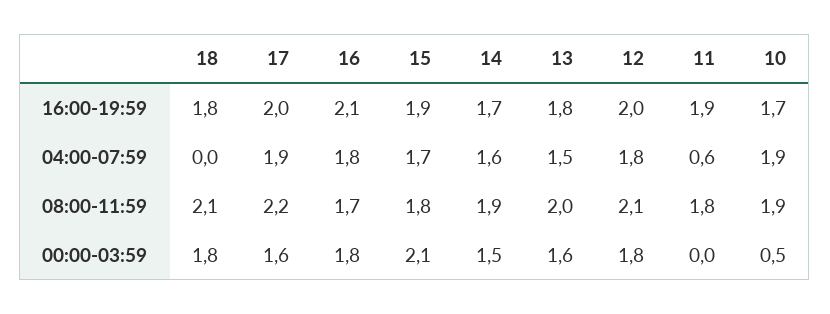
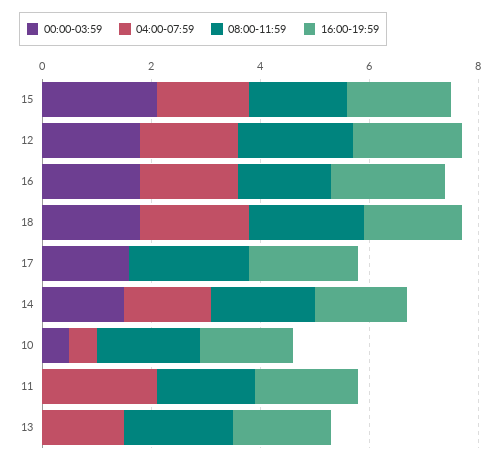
04:00-07:59, 18: 0 -> 2
04:00-07:59, 17: 1.9 -> 0
04:00-07:59, 11: 0.6 -> 2
04:00-07:59, 10: 1.9 -> 0.5
00:00-03:59, 13: 1.6 -> 0

